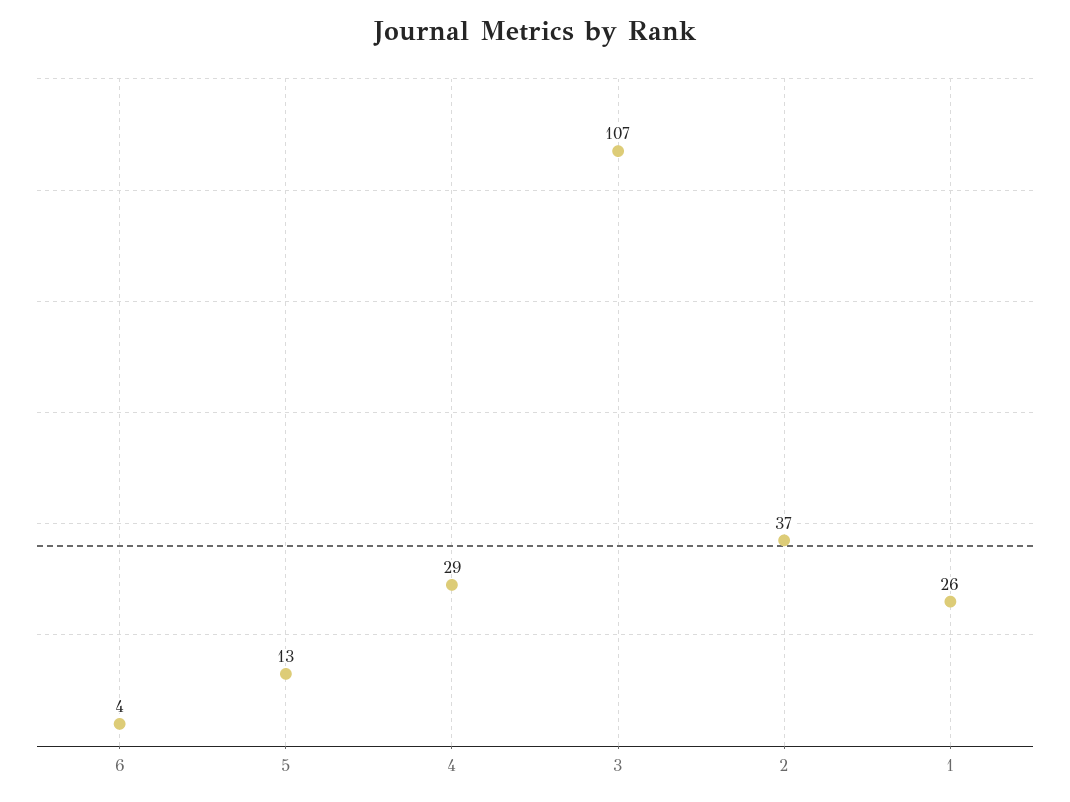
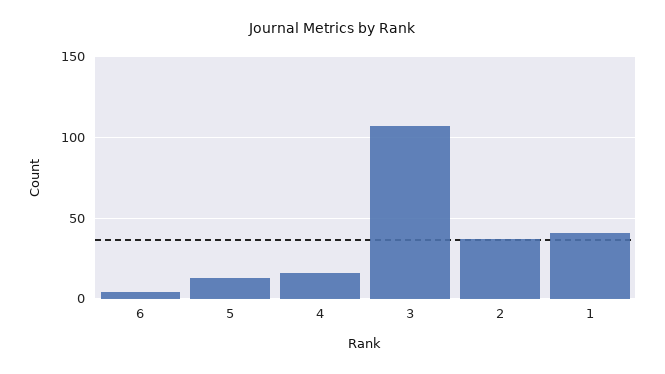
4: 29 -> 15
1: 26 -> 40

